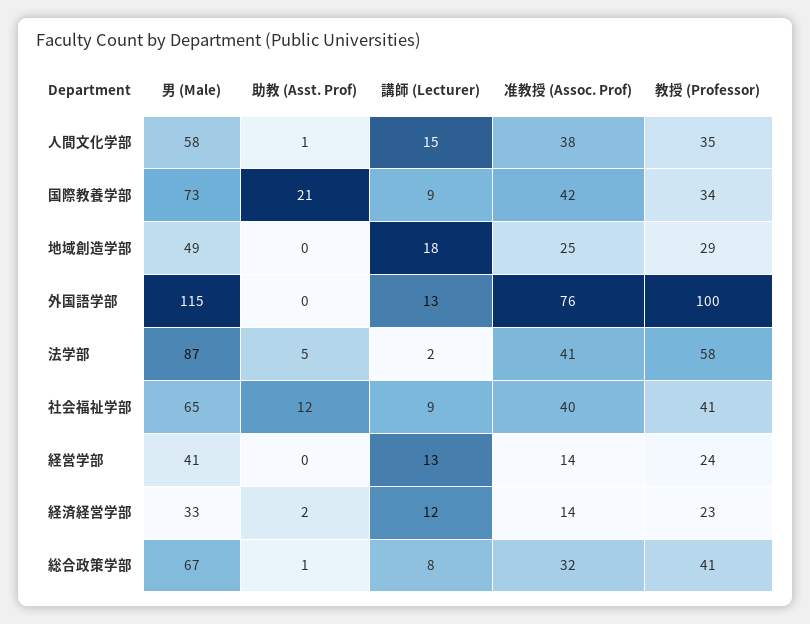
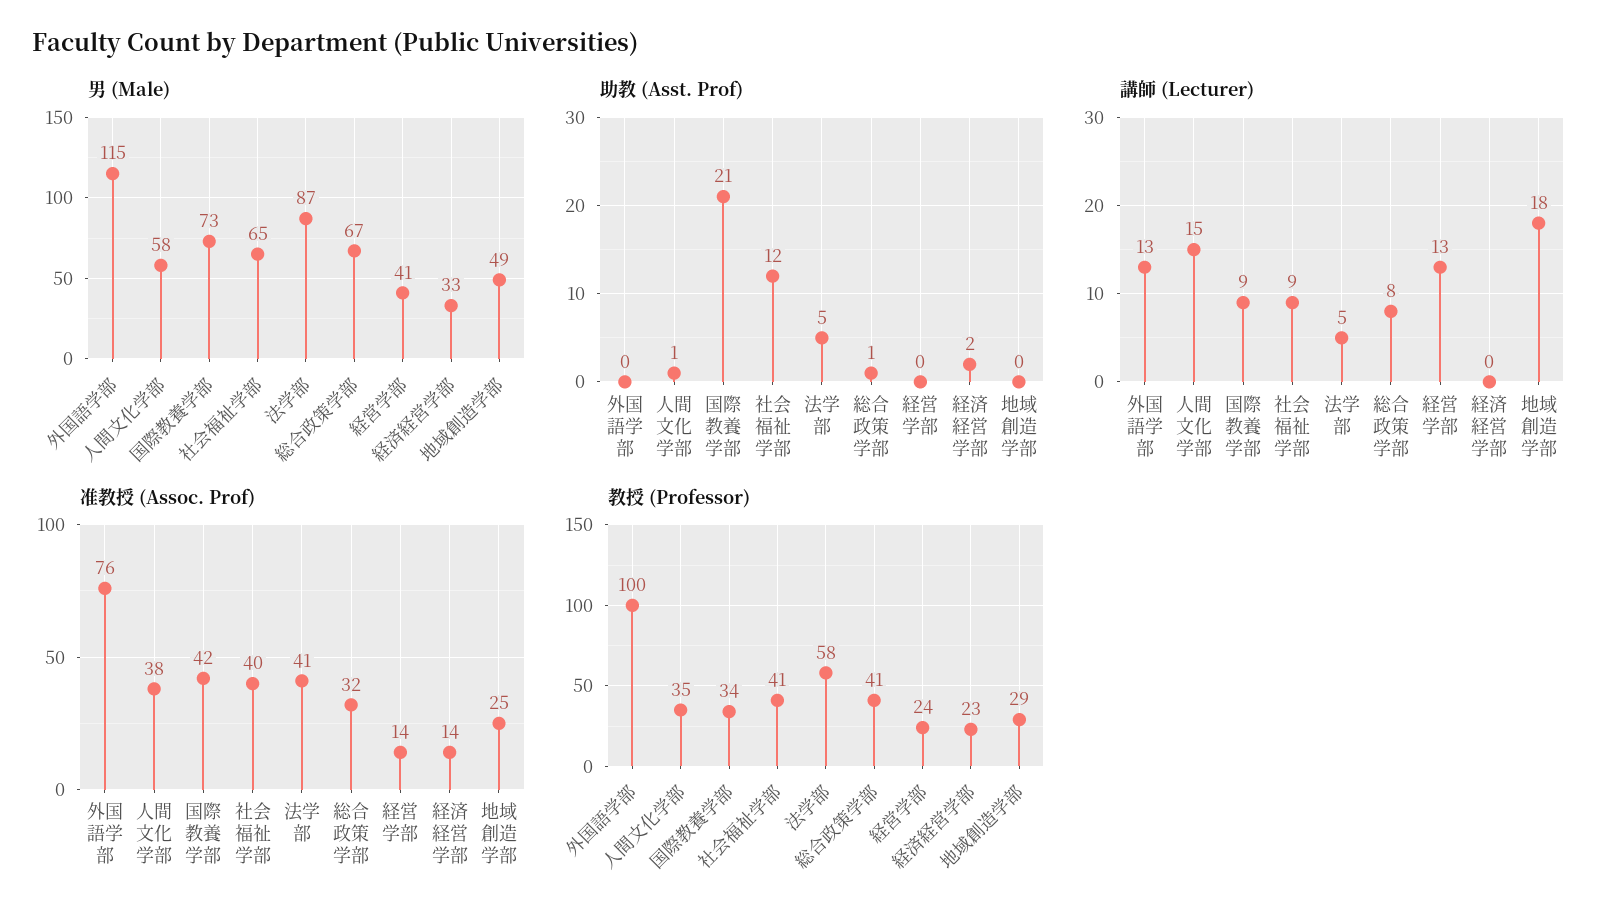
講師 (Lecturer), 法学部: 2 -> 5
講師 (Lecturer), 経済経営学部: 12 -> 0

